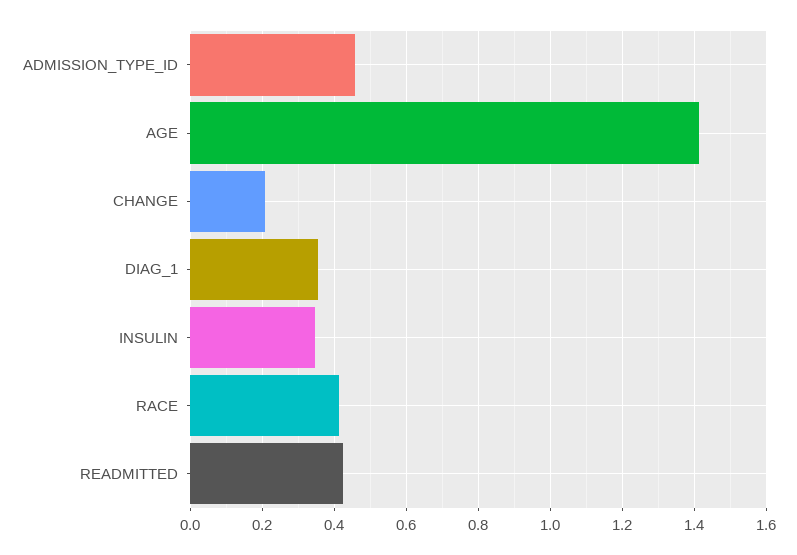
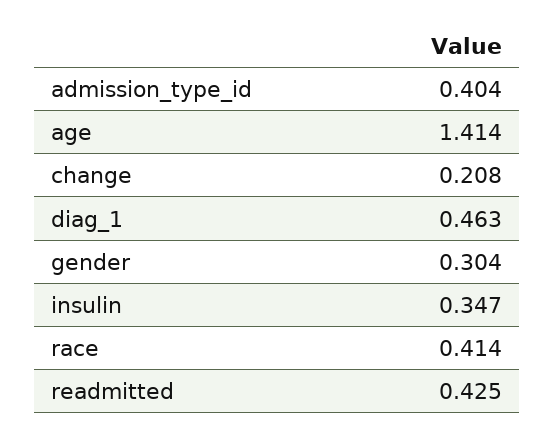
ADMISSION_TYPE_ID: 0.46 -> 0.404
DIAG_1: 0.36 -> 0.463
gender: none -> 0.304

